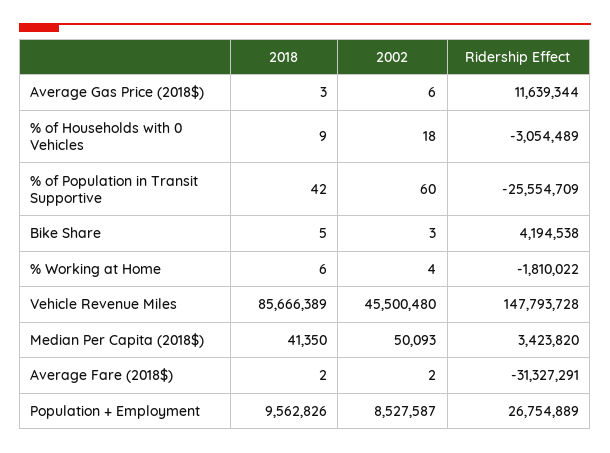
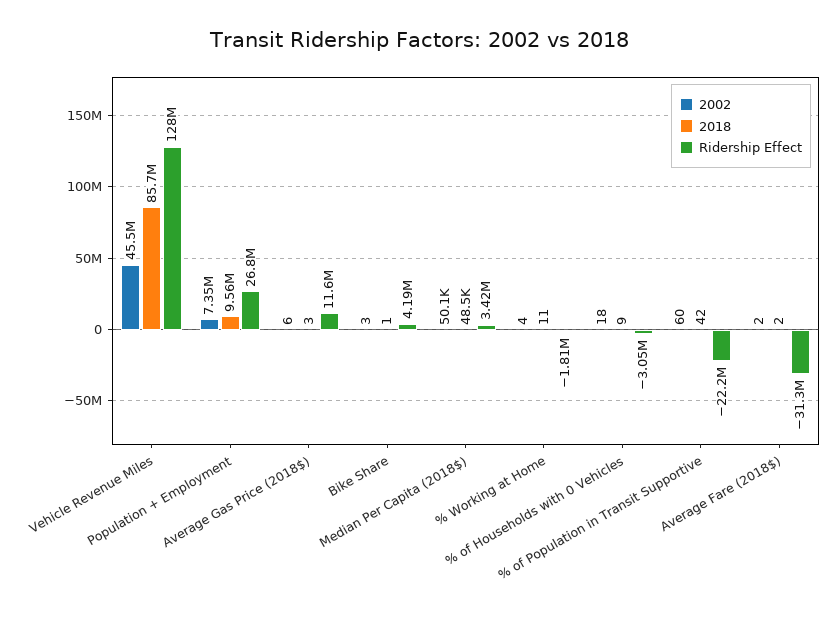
Ridership Effect, % of Population in Transit Supportive: -25554709 -> -22200000
2018, Bike Share: 5 -> 1
2018, % Working at Home: 6 -> 11
Ridership Effect, Vehicle Revenue Miles: 147793728 -> 128000000
2018, Median Per Capita (2018$): 41350 -> 48500
2002, Population + Employment: 8527587 -> 7350000

